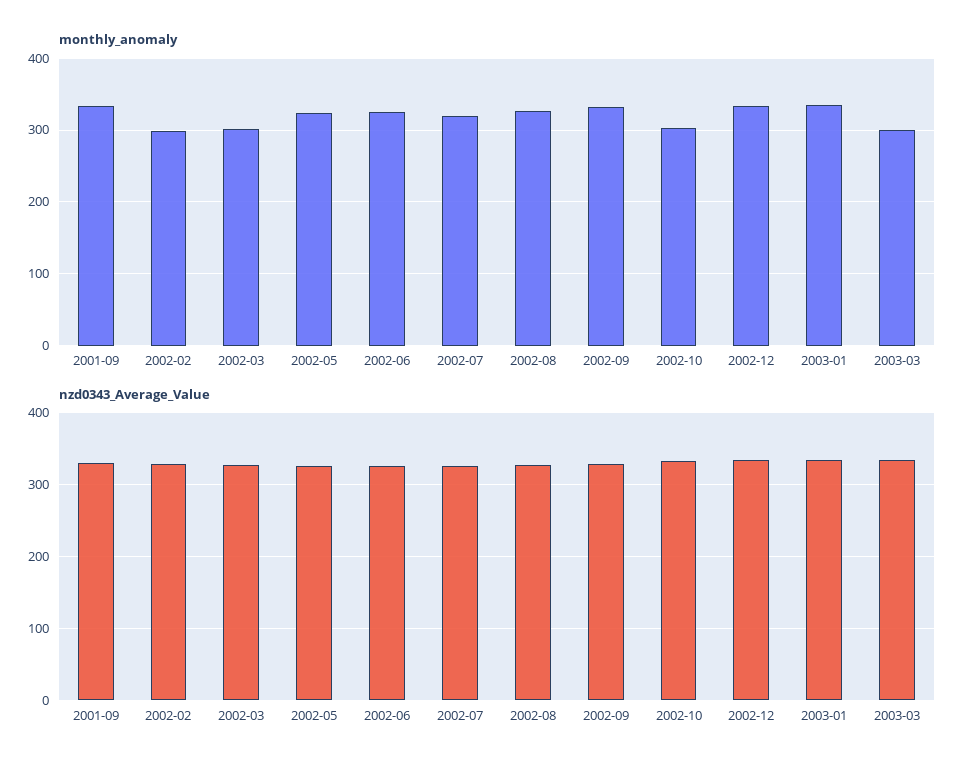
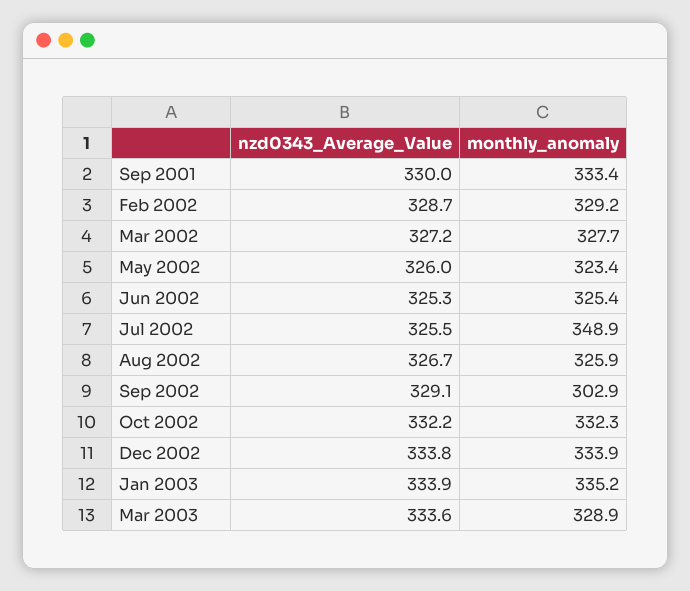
monthly_anomaly, 2002-02: 300 -> 329.2
monthly_anomaly, 2002-03: 300 -> 327.7
monthly_anomaly, 2002-07: 320 -> 348.9
monthly_anomaly, 2002-09: 330 -> 302.9
monthly_anomaly, 2002-10: 300 -> 332.3
monthly_anomaly, 2003-03: 300 -> 328.9

